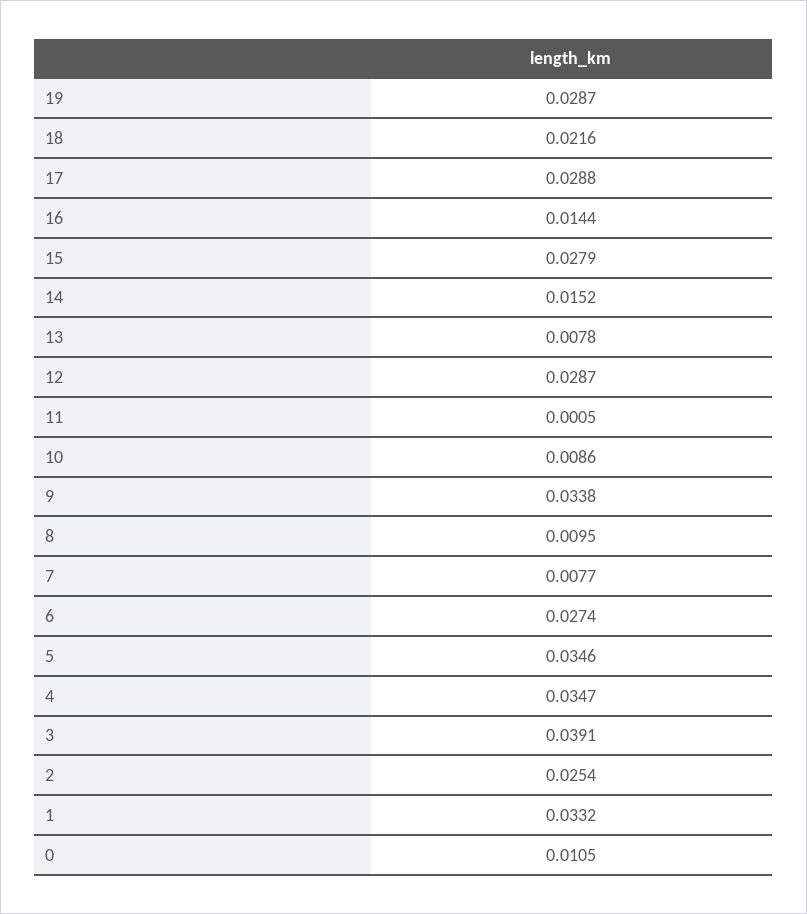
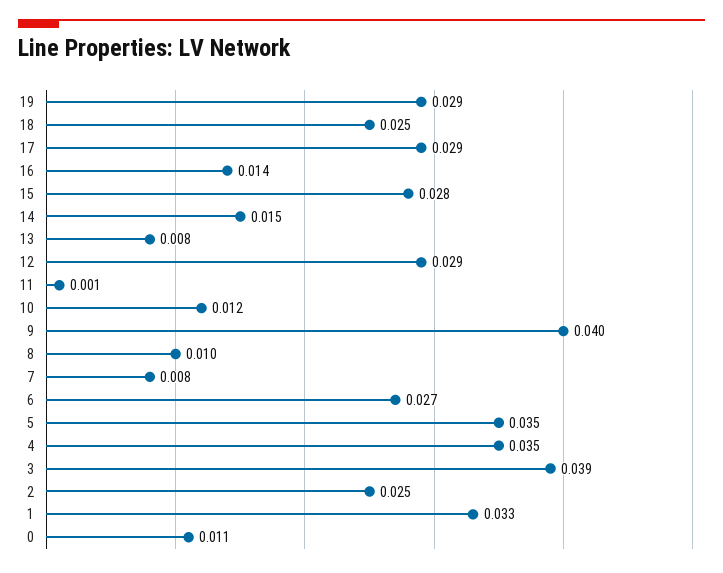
18: 0.0216 -> 0.025
10: 0.0086 -> 0.012
9: 0.0338 -> 0.04

